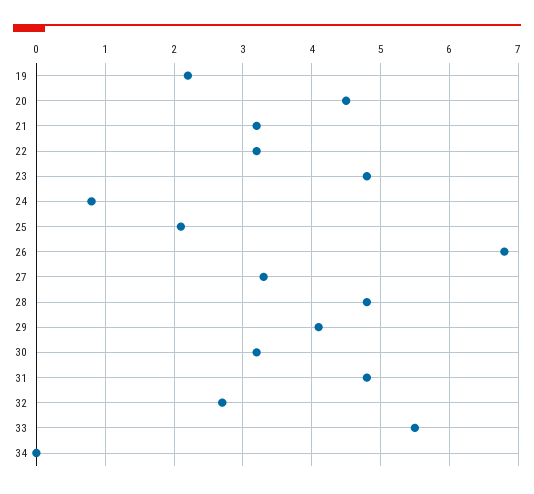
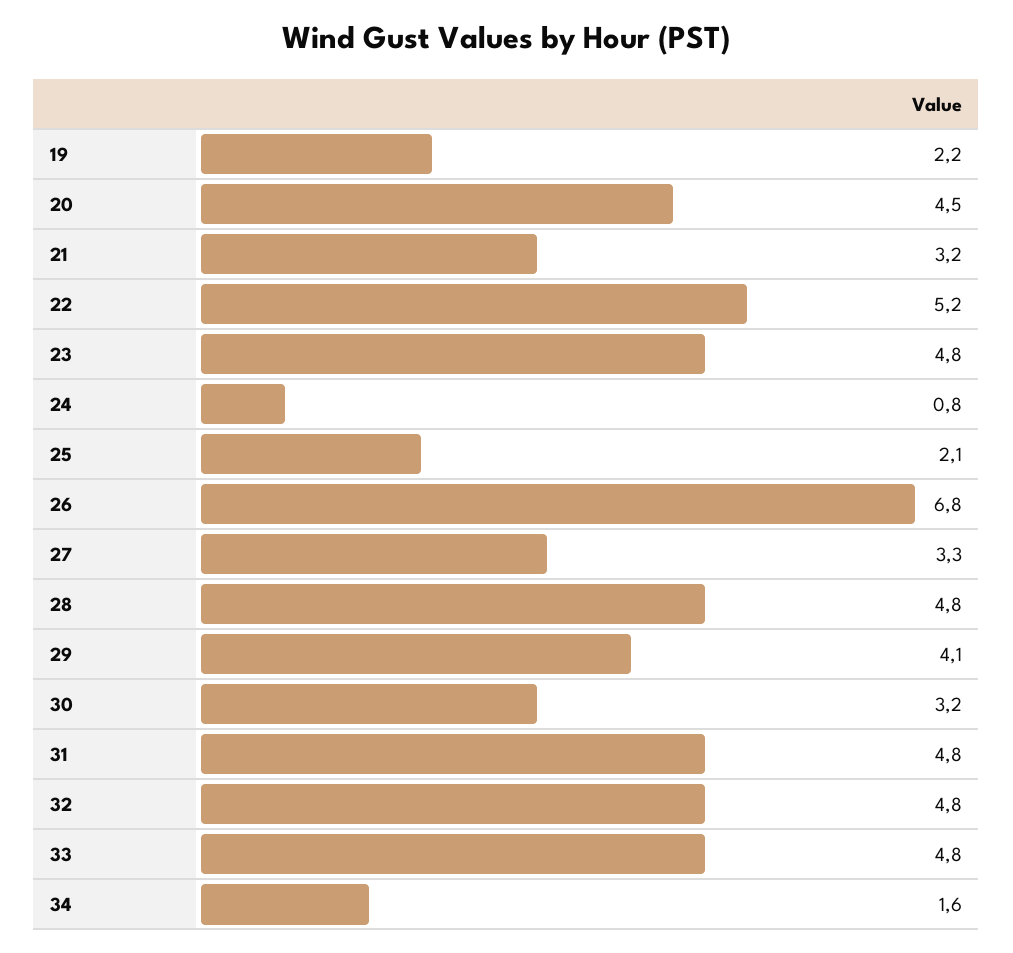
22: 3.2 -> 5.2
32: 2.7 -> 4.8
33: 5.5 -> 4.8
34: 0 -> 1.6

